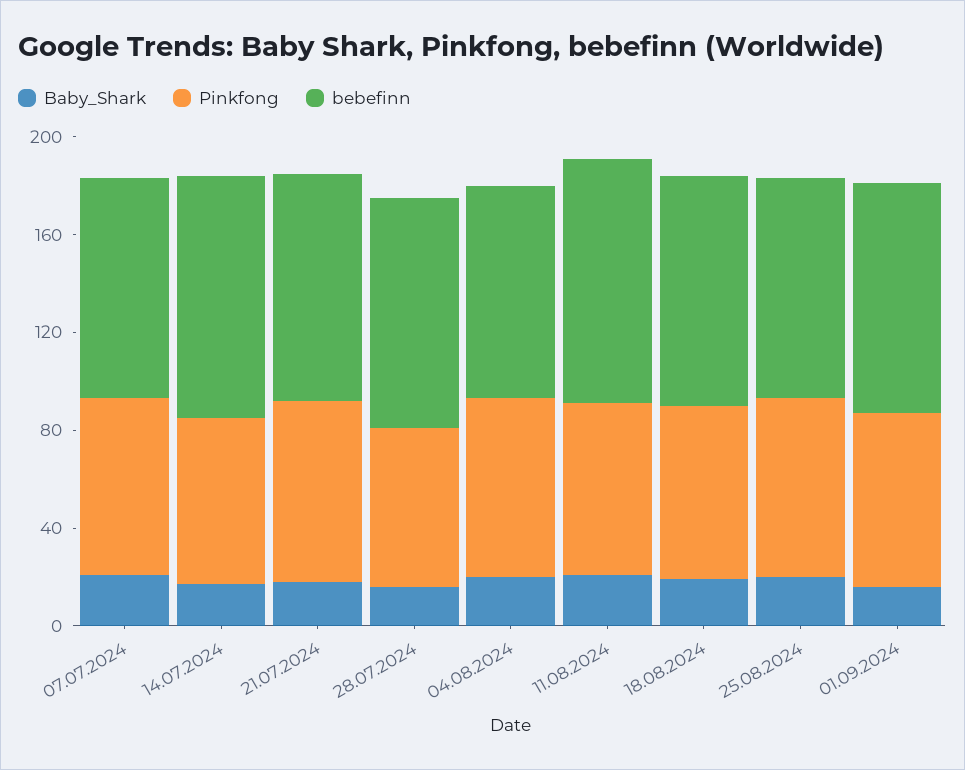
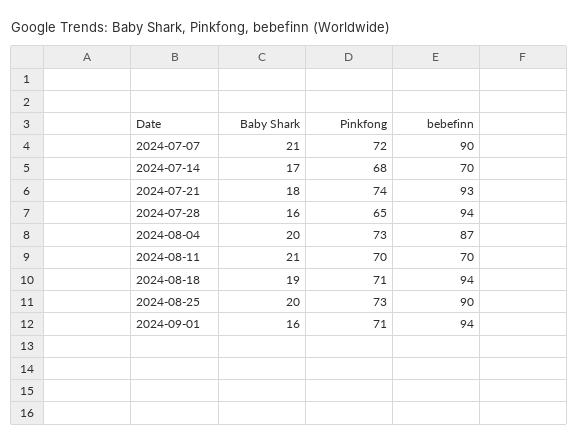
bebefinn, 14.07.2024: 100 -> 70
bebefinn, 11.08.2024: 100 -> 70

